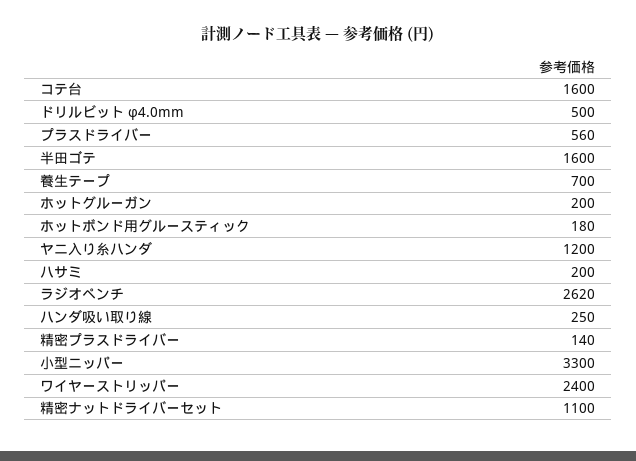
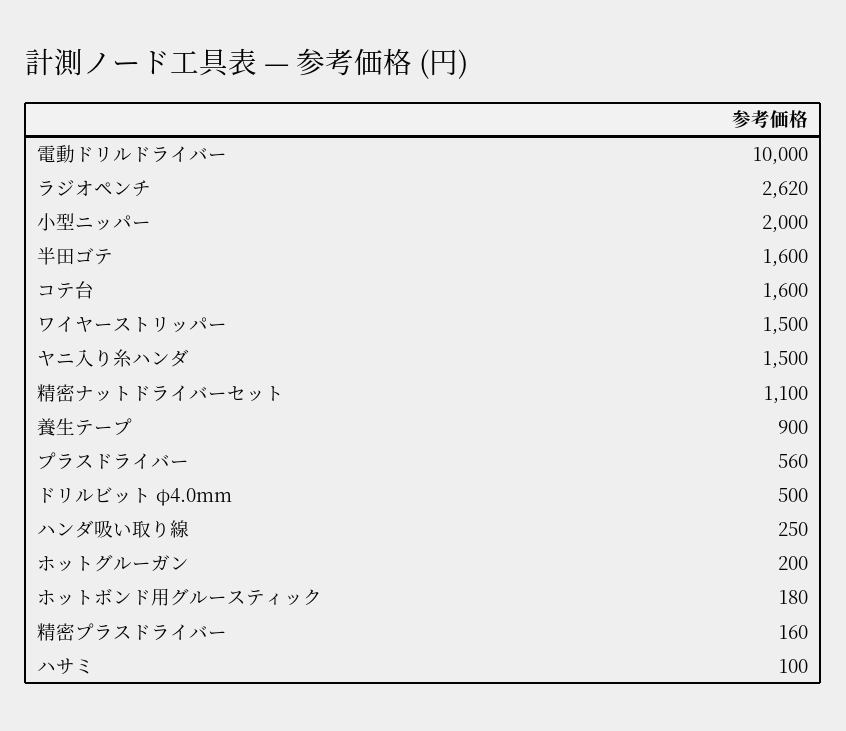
養生テープ: 700 -> 900
ヤニ入り糸ハンダ: 1200 -> 1500
ハサミ: 200 -> 100
精密プラスドライバー: 140 -> 160
小型ニッパー: 3300 -> 2000
ワイヤーストリッパー: 2400 -> 1500
電動ドリルドライバー: none -> 10000

